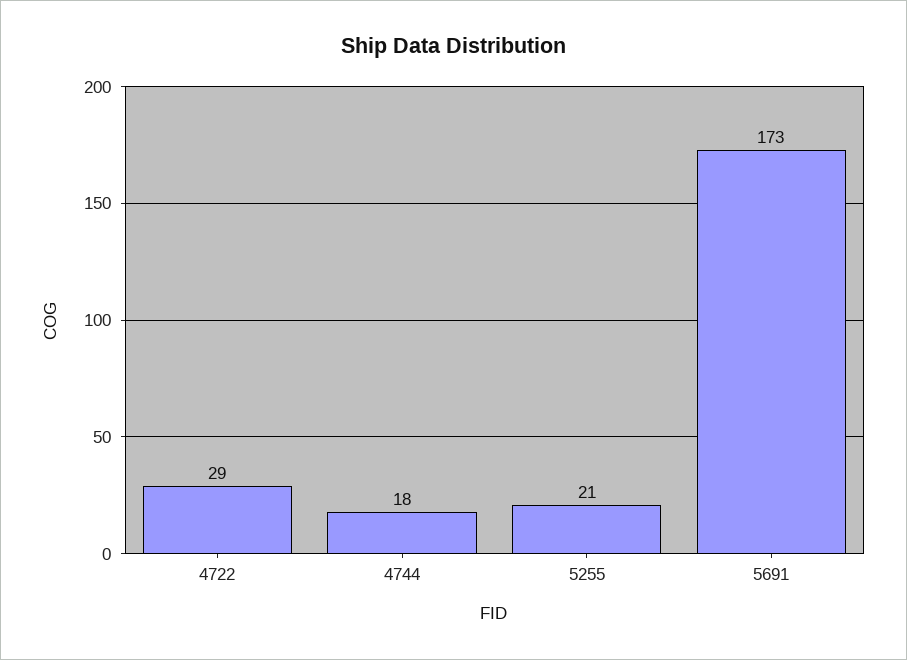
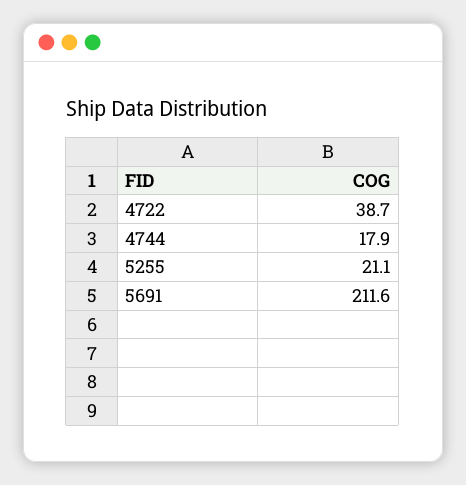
4722: 29 -> 38.7
5691: 173 -> 211.6

